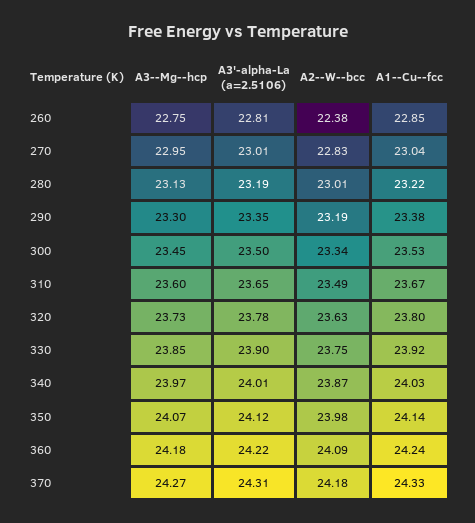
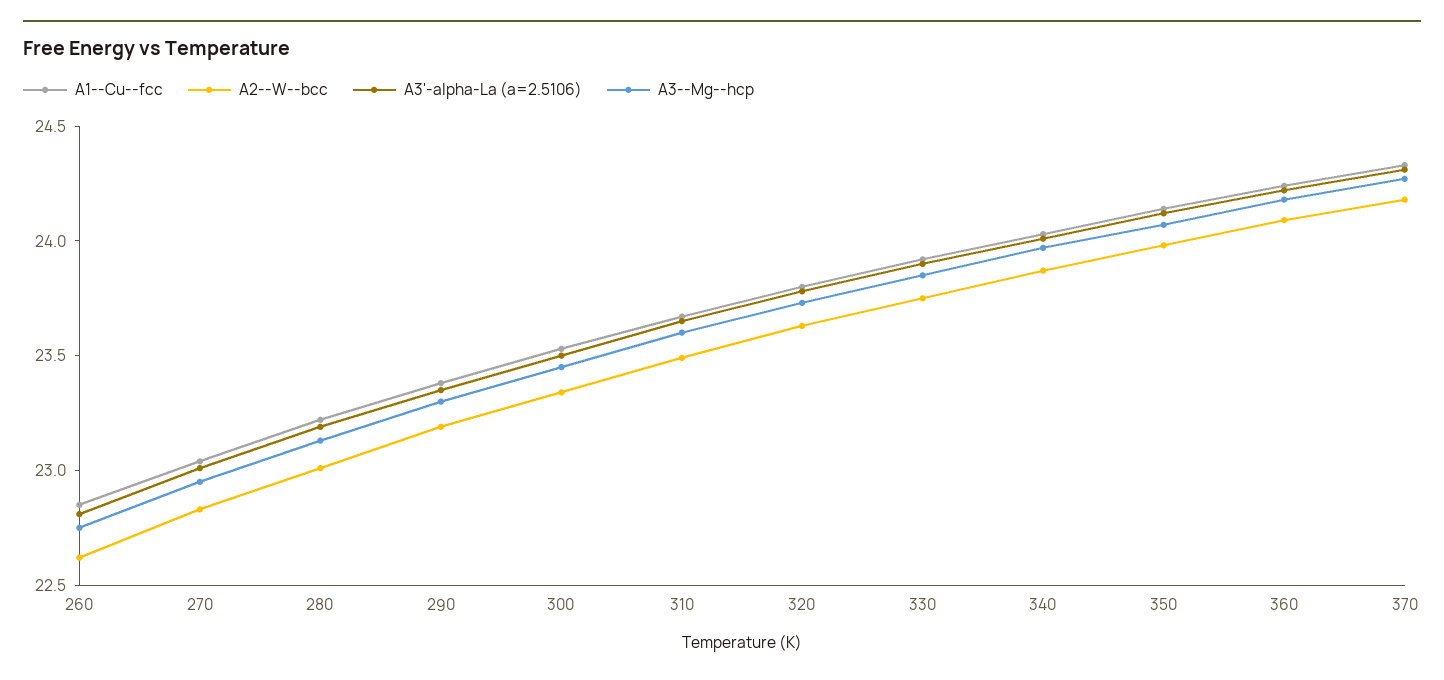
A2--W--bcc, 260: 22.38 -> 22.6

